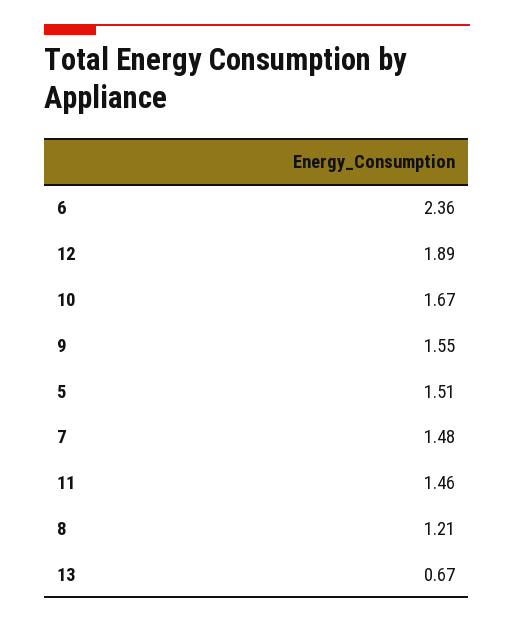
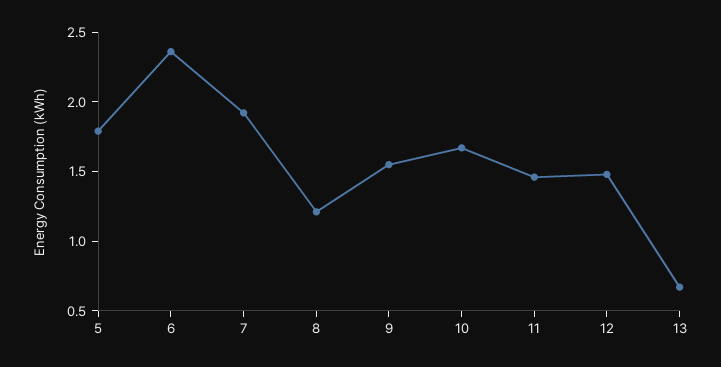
12: 1.89 -> 1.5
5: 1.51 -> 1.8
7: 1.48 -> 1.9

